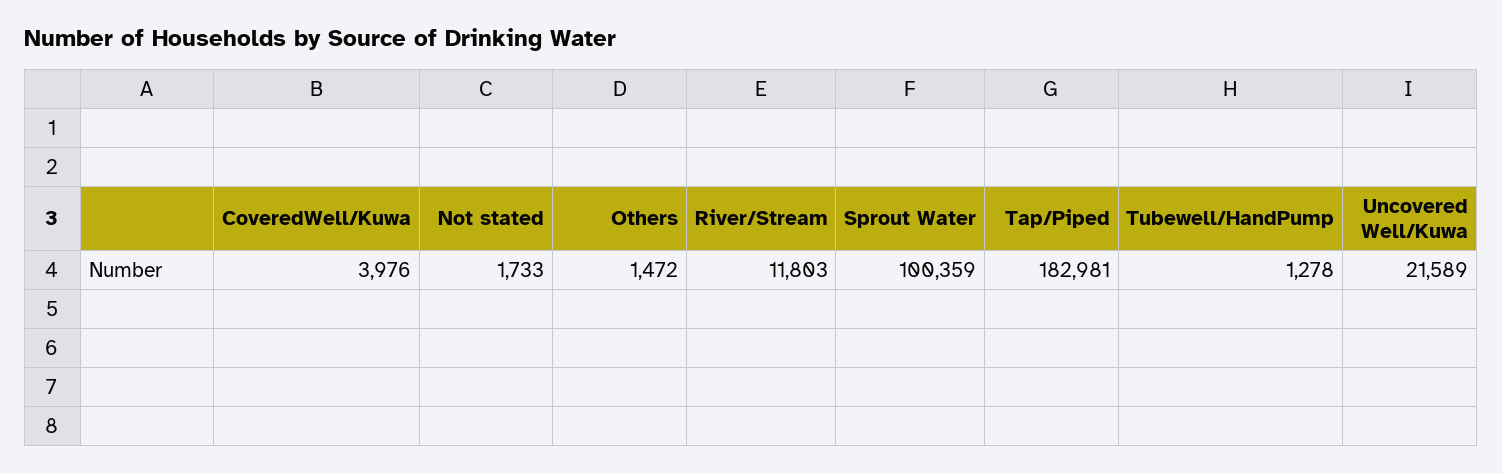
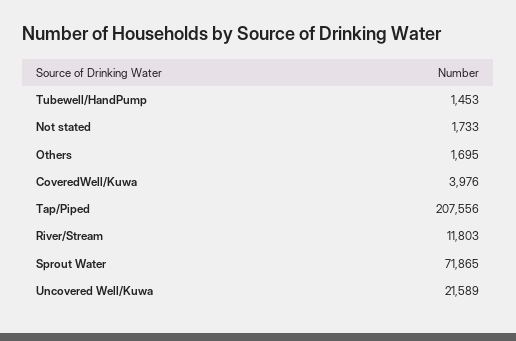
Others: 1472 -> 1695
Sprout Water: 100359 -> 71865
Tap/Piped: 182981 -> 207556
Tubewell/HandPump: 1278 -> 1453

